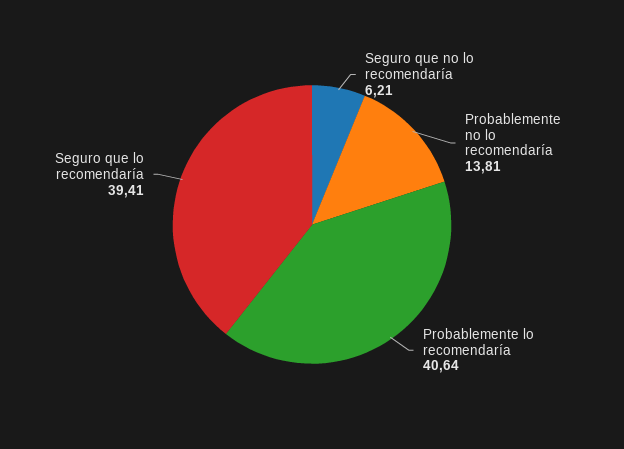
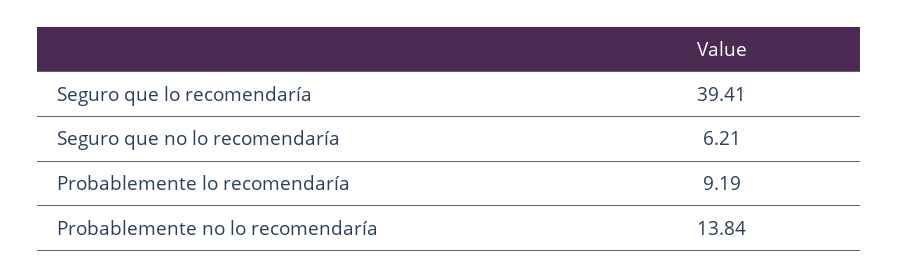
Probablemente no lo recomendaría: 13.81 -> 13.84
Probablemente lo recomendaría: 40.64 -> 9.19

